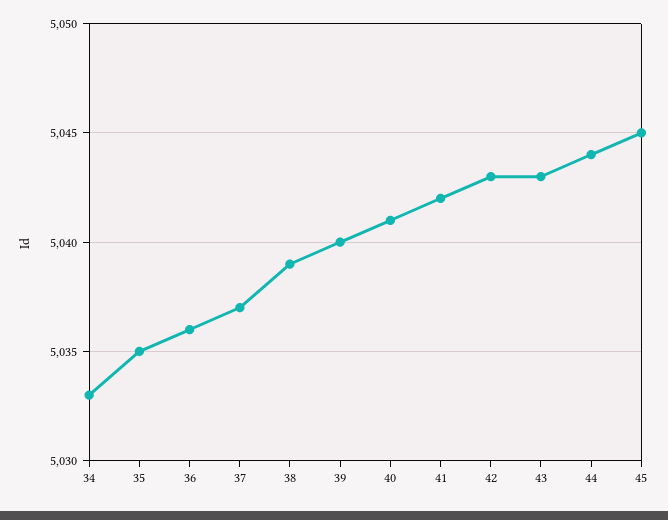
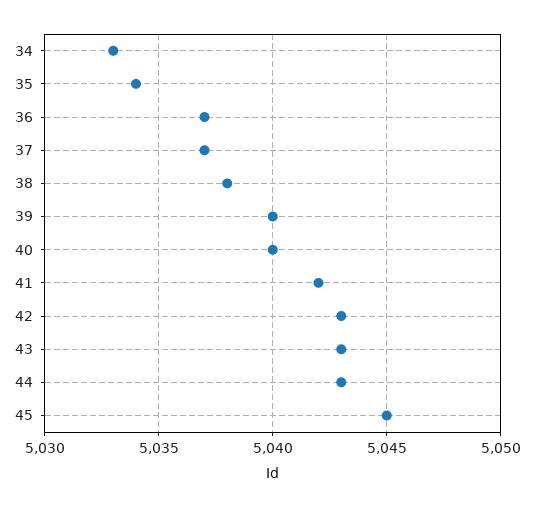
35: 5035 -> 5034
36: 5036 -> 5037
38: 5039 -> 5038
40: 5041 -> 5040
44: 5044 -> 5043

